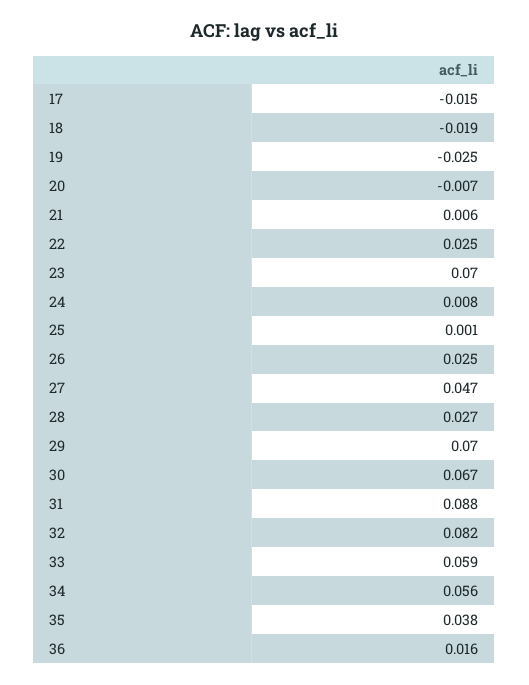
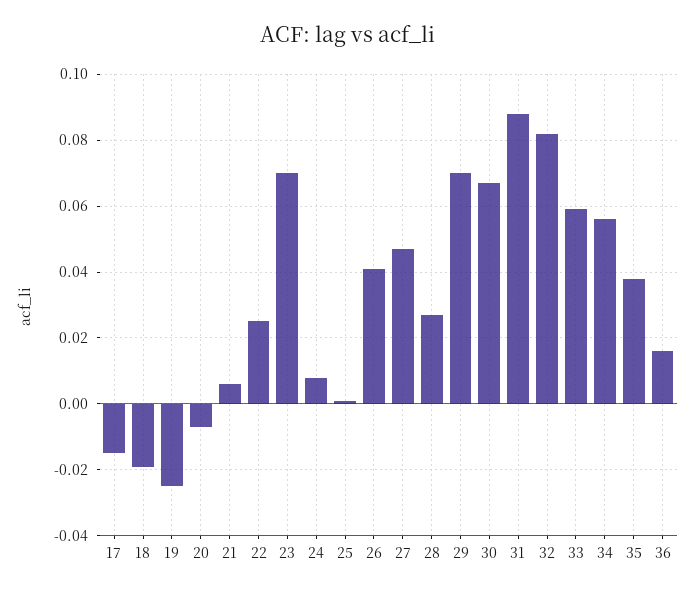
26: 0.025 -> 0.04

